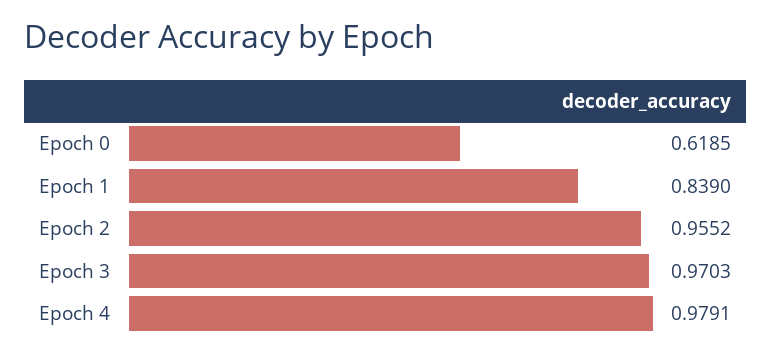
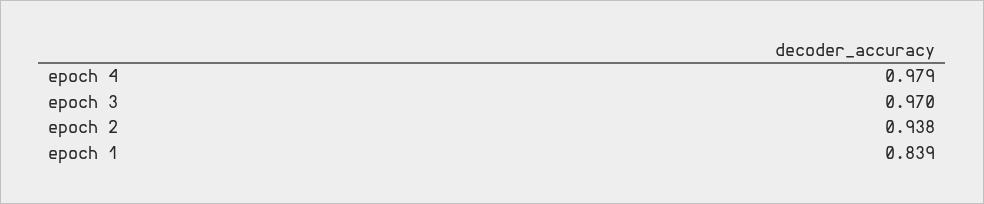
Epoch 0: 0.6185 -> none
Epoch 2: 0.9552 -> 0.938

